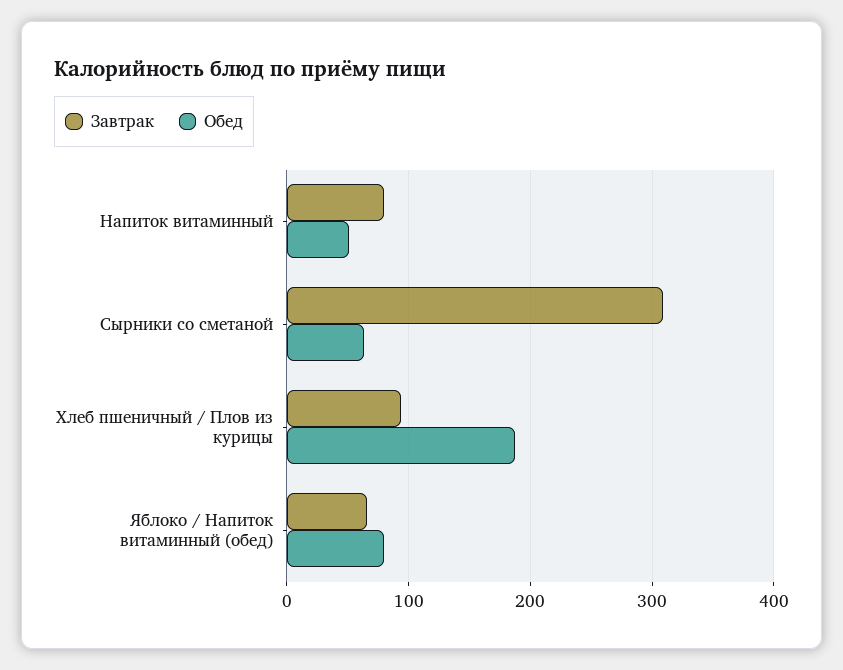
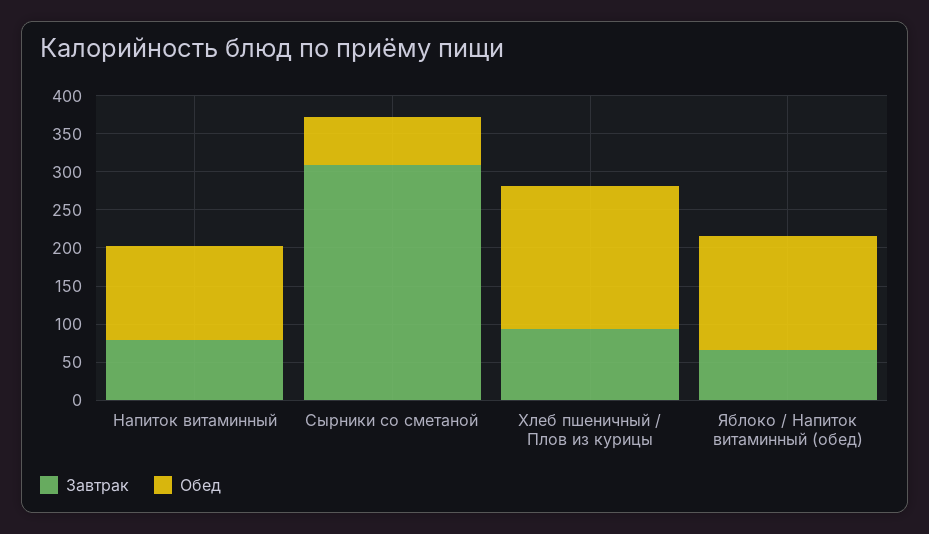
Обед, Напиток витаминный: 50 -> 125
Обед, Яблоко / Напиток витаминный (обед): 80 -> 150

